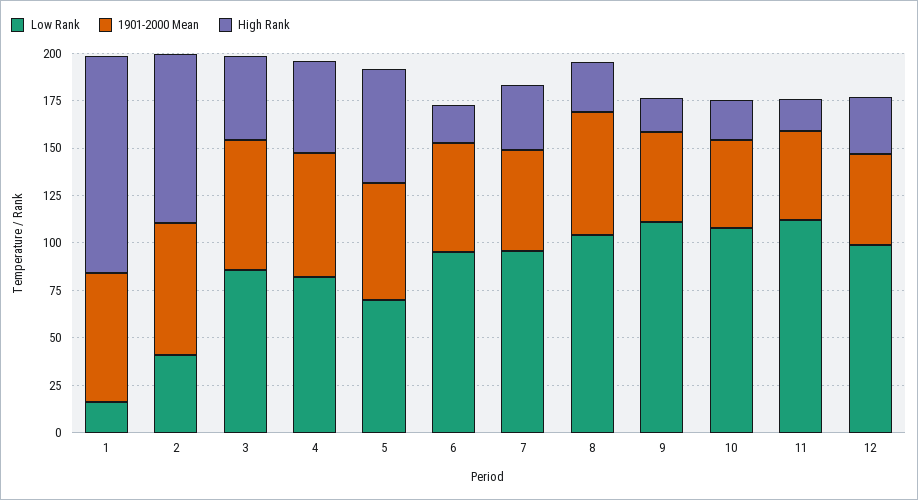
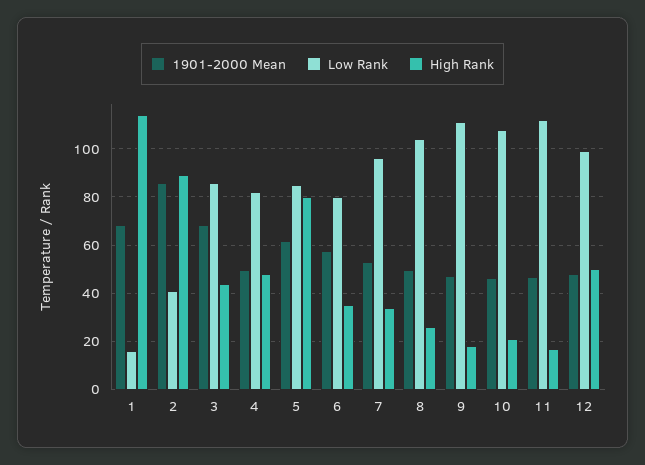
1901-2000 Mean, 2: 70 -> 85
1901-2000 Mean, 4: 65 -> 50
Low Rank, 5: 70 -> 85
High Rank, 5: 60 -> 80
Low Rank, 6: 95 -> 80
High Rank, 6: 20 -> 35
1901-2000 Mean, 8: 65 -> 50
High Rank, 12: 30 -> 50

